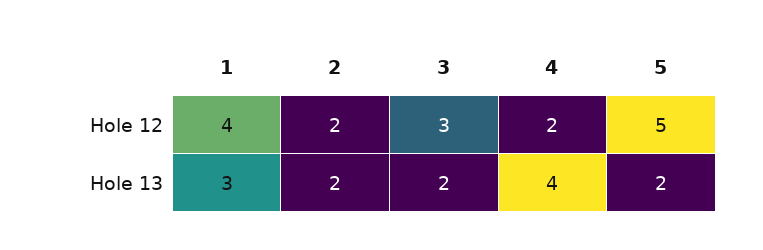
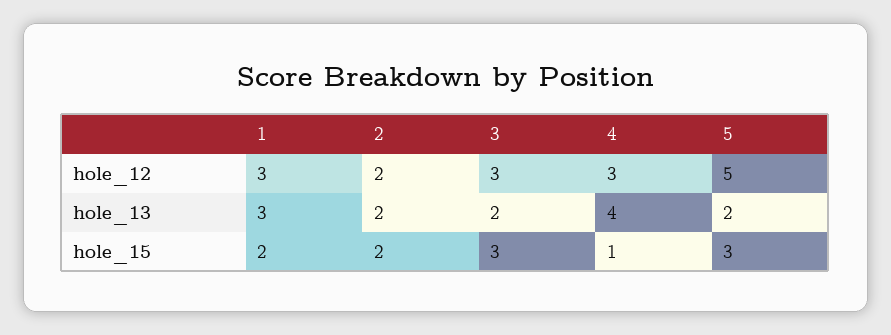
1, Hole 12: 4 -> 3
4, Hole 12: 2 -> 3
1, hole_15: none -> 2
2, hole_15: none -> 2
3, hole_15: none -> 3
4, hole_15: none -> 1
5, hole_15: none -> 3

